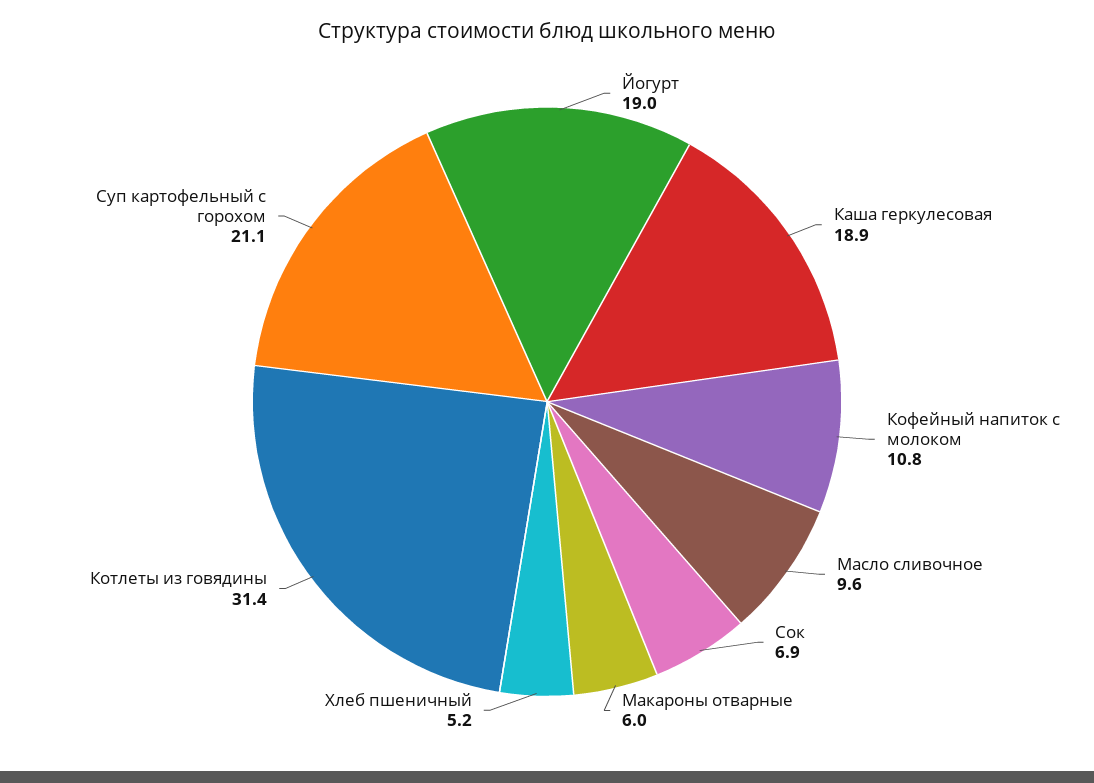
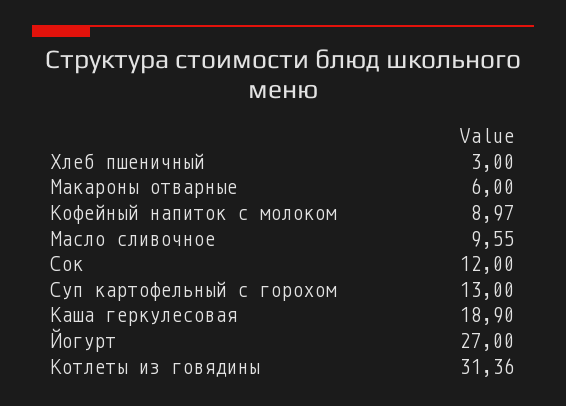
Йогурт: 19 -> 27
Кофейный напиток с молоком: 10.8 -> 8.97
Сок: 6.9 -> 12
Хлеб пшеничный: 5.2 -> 3
Суп картофельный с горохом: 21.1 -> 13

